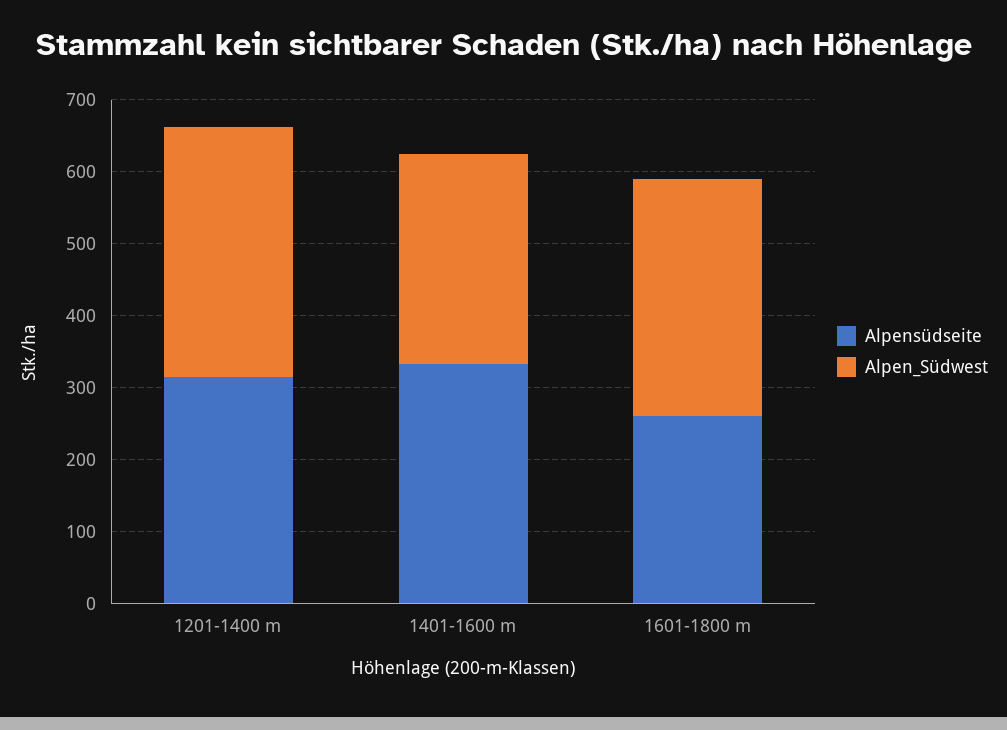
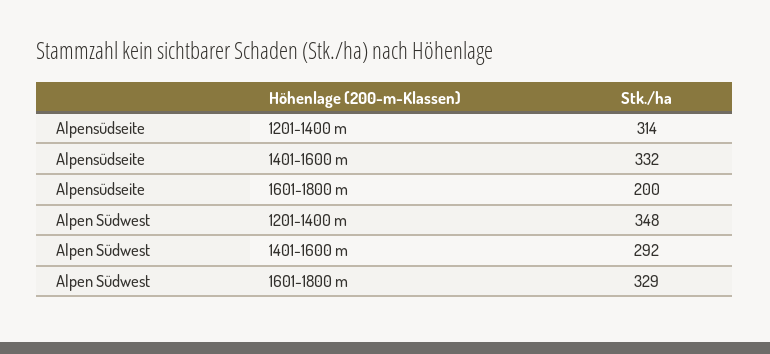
Alpensüdseite, 1601-1800 m: 260 -> 200

